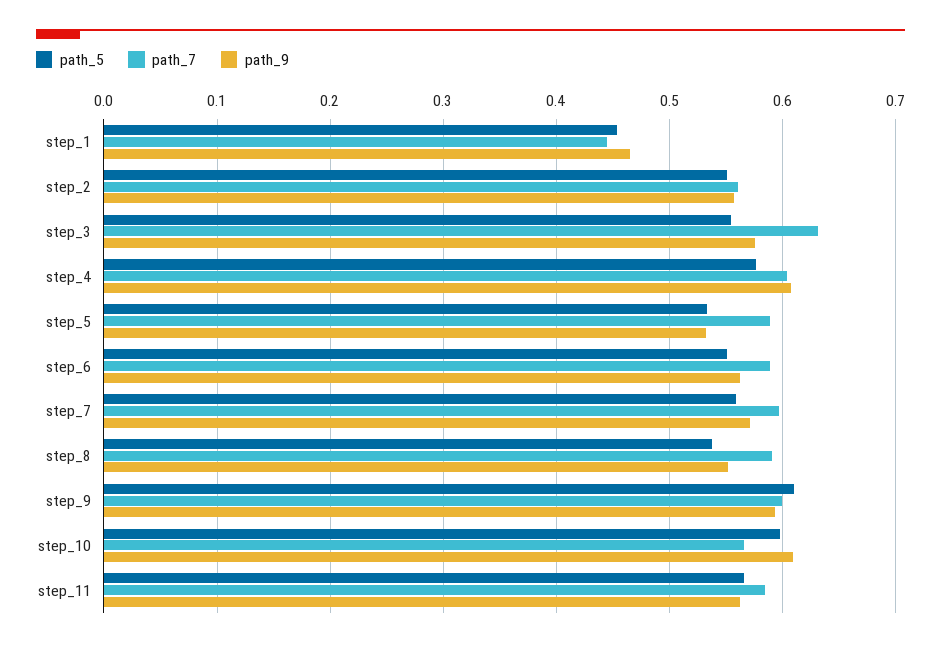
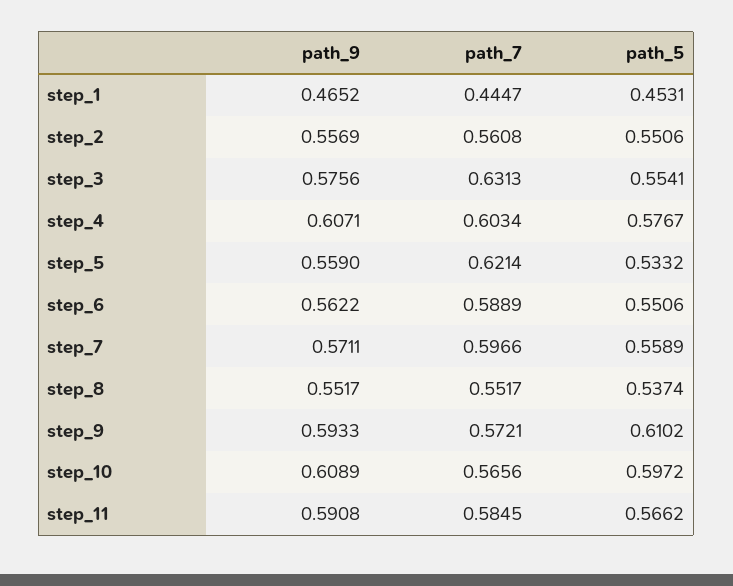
path_7, step_5: 0.59 -> 0.6214
path_9, step_5: 0.53 -> 0.559
path_7, step_8: 0.59 -> 0.5517
path_7, step_9: 0.6 -> 0.5721
path_9, step_11: 0.56 -> 0.5908

